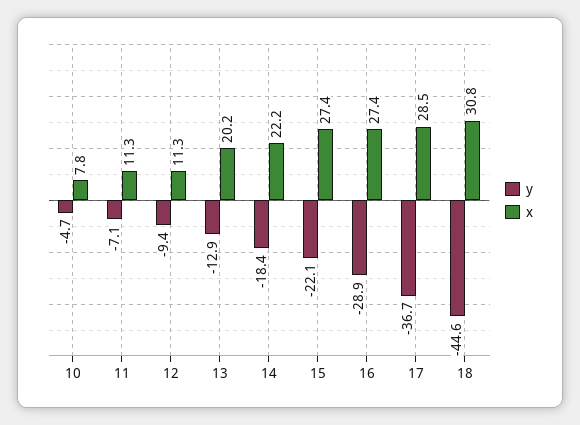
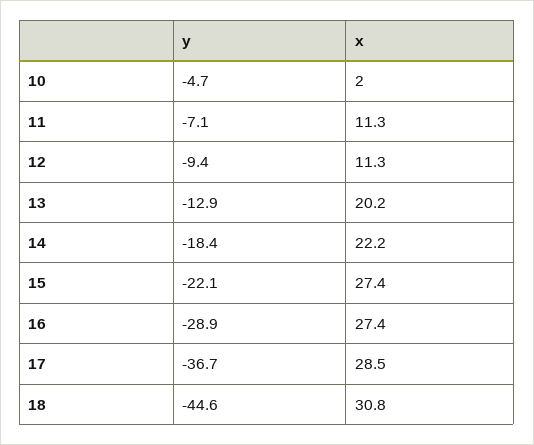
x, 10: 7.8 -> 2

